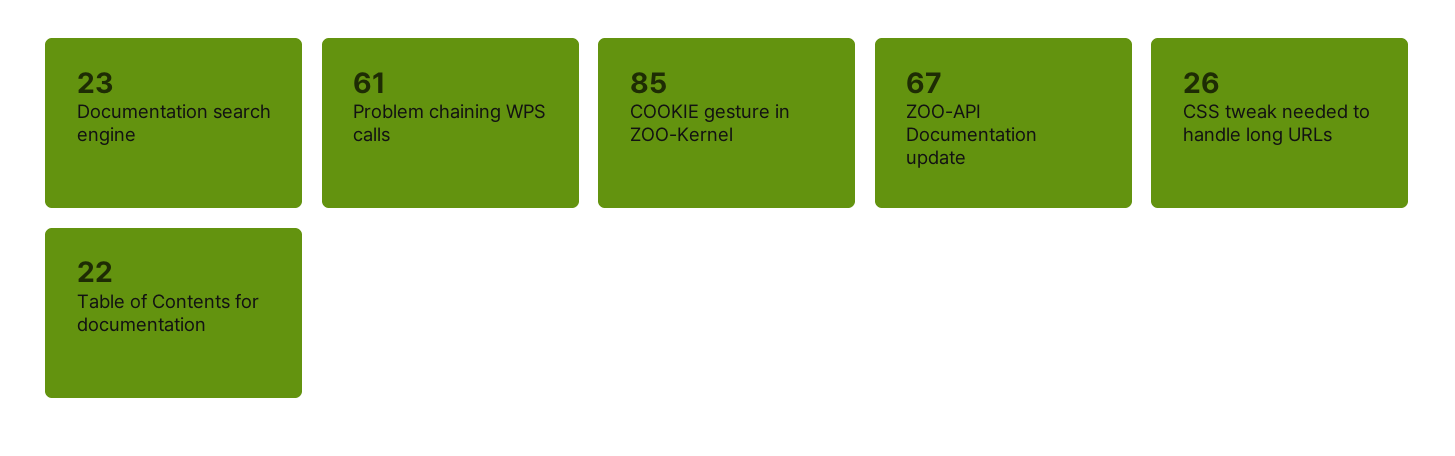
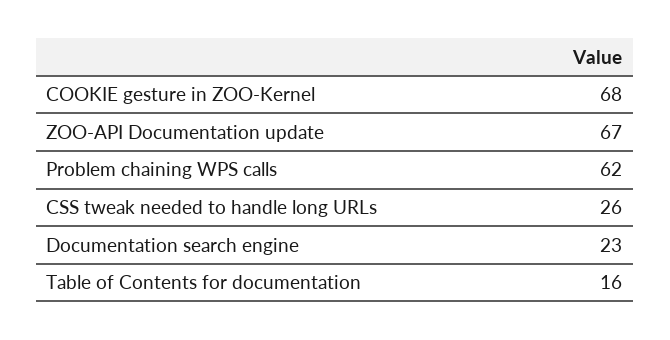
Problem chaining WPS calls: 61 -> 62
COOKIE gesture in ZOO-Kernel: 85 -> 68
Table of Contents for documentation: 22 -> 16

